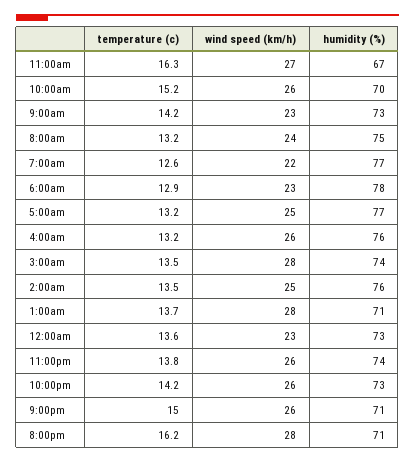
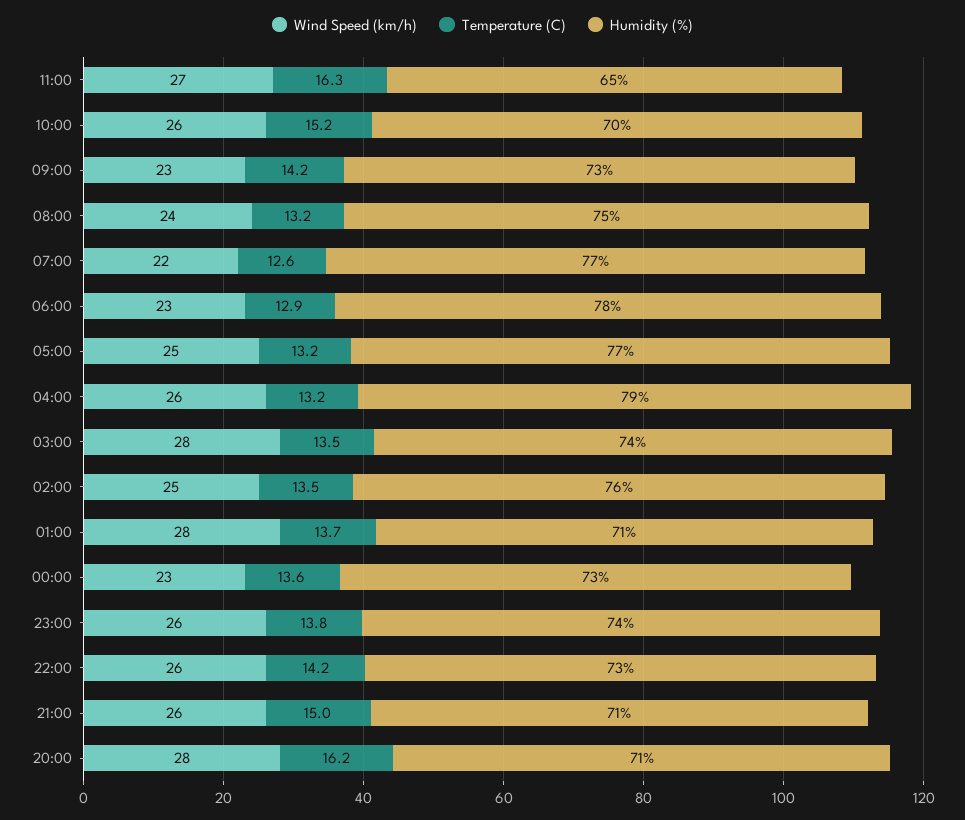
humidity (%), 11:00am: 67 -> 65
humidity (%), 4:00am: 76 -> 79

